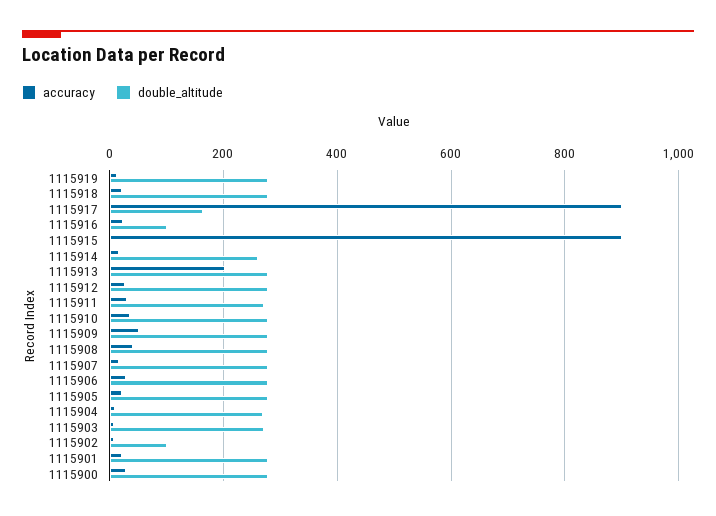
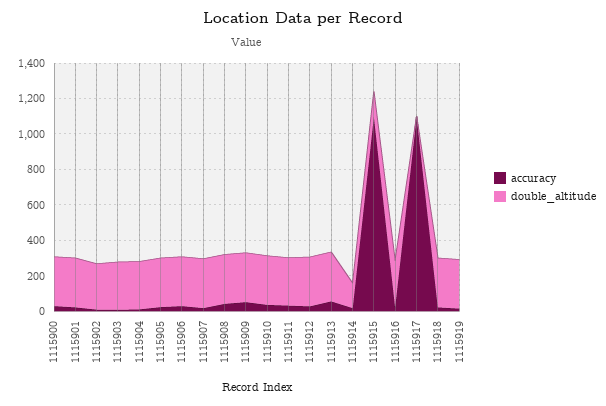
accuracy, 1115917: 900 -> 1100
double_altitude, 1115917: 160 -> 0
double_altitude, 1115916: 100 -> 250
accuracy, 1115915: 900 -> 1100
double_altitude, 1115915: 0 -> 150
double_altitude, 1115914: 260 -> 150
accuracy, 1115913: 200 -> 50
double_altitude, 1115902: 100 -> 250

